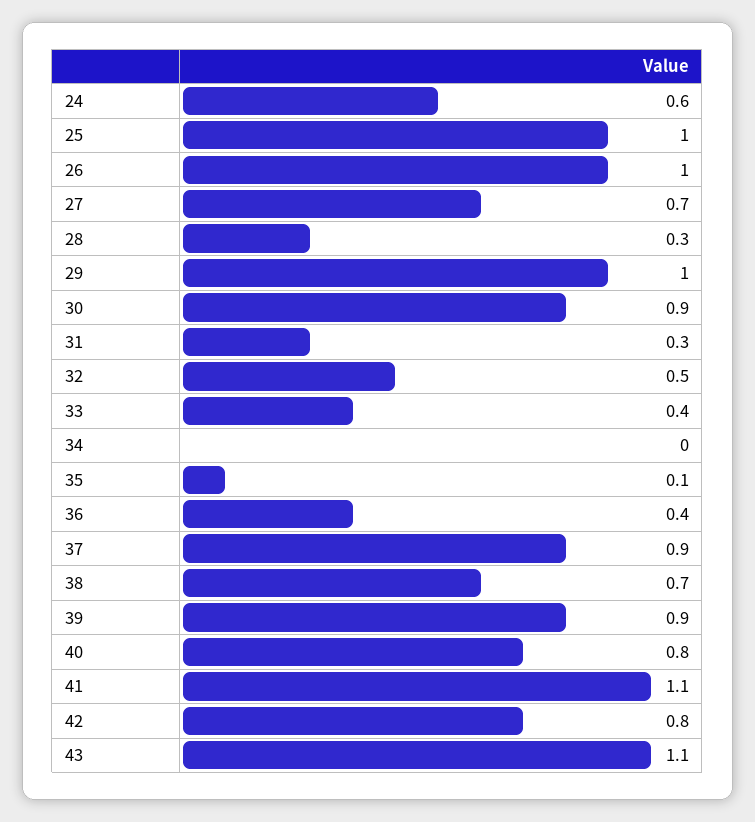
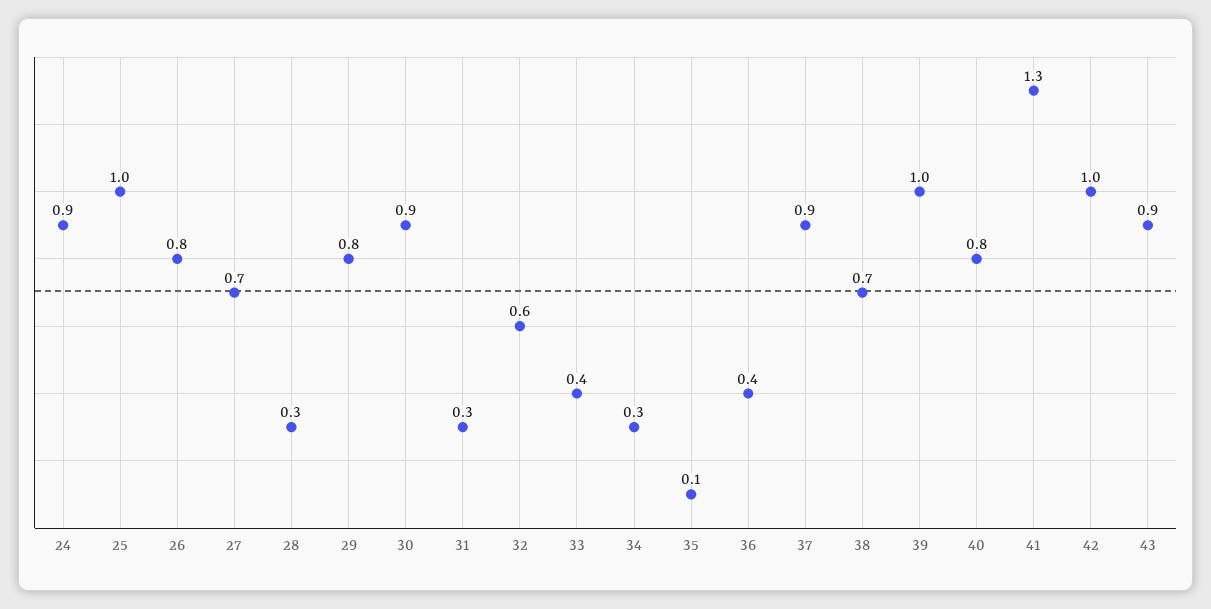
24: 0.6 -> 0.9
26: 1 -> 0.8
29: 1 -> 0.8
32: 0.5 -> 0.6
34: 0 -> 0.3
39: 0.9 -> 1
41: 1.1 -> 1.3
42: 0.8 -> 1
43: 1.1 -> 0.9

